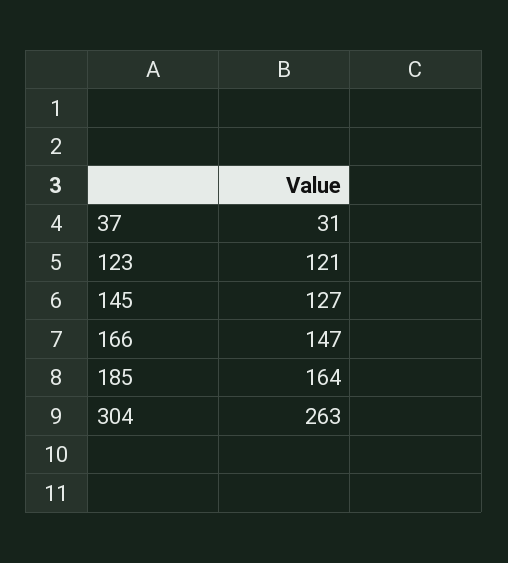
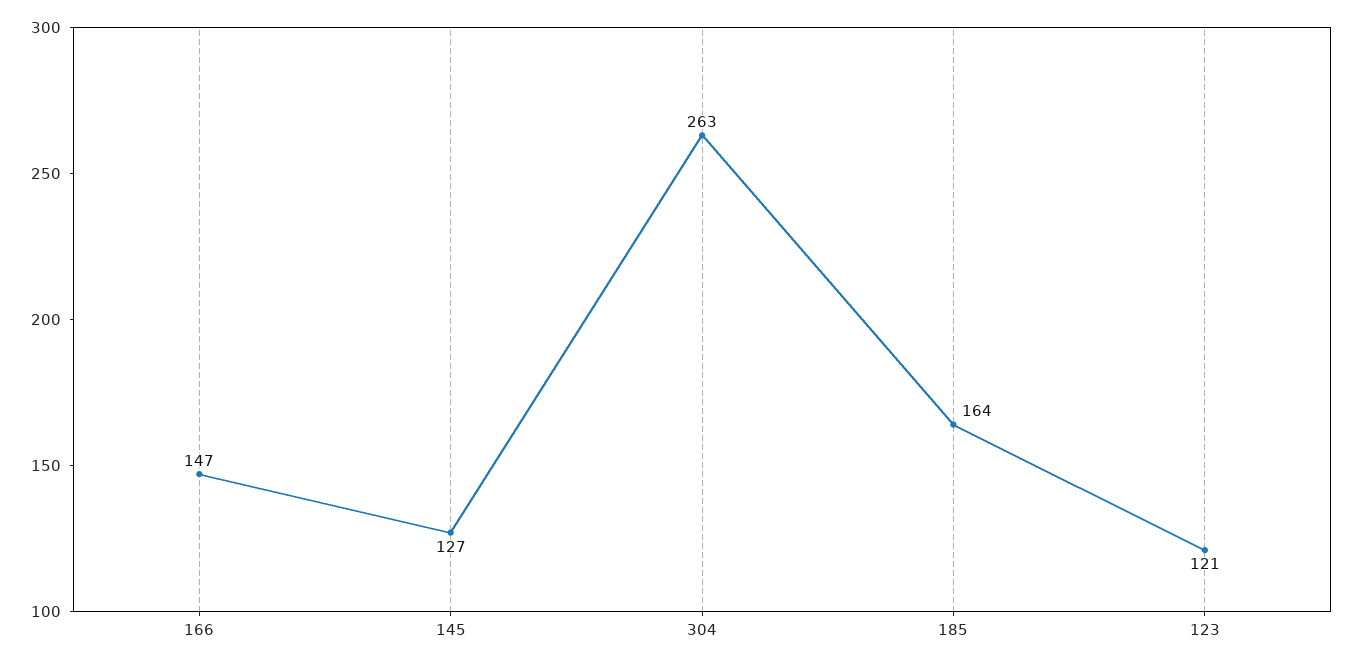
37: 31 -> none

